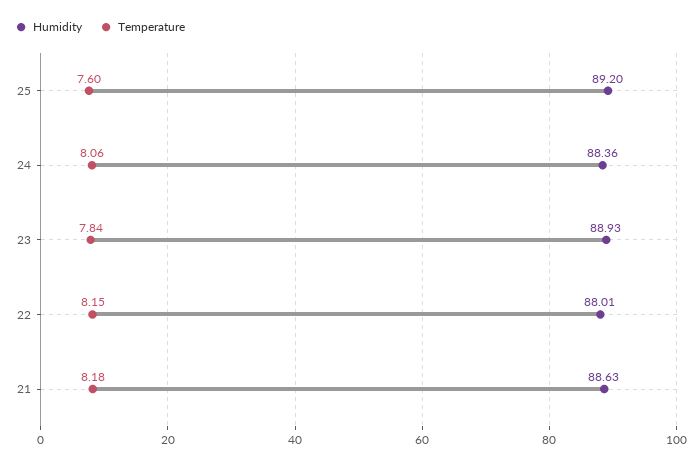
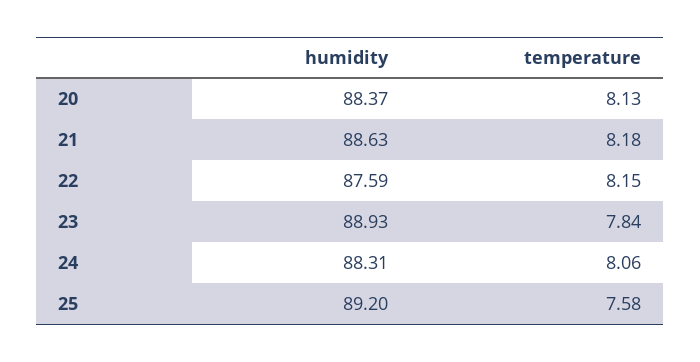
Temperature, 25: 7.6 -> 7.58
Humidity, 24: 88.36 -> 88.31
Humidity, 22: 88.01 -> 87.59
Humidity, 20: none -> 88.37
Temperature, 20: none -> 8.13

